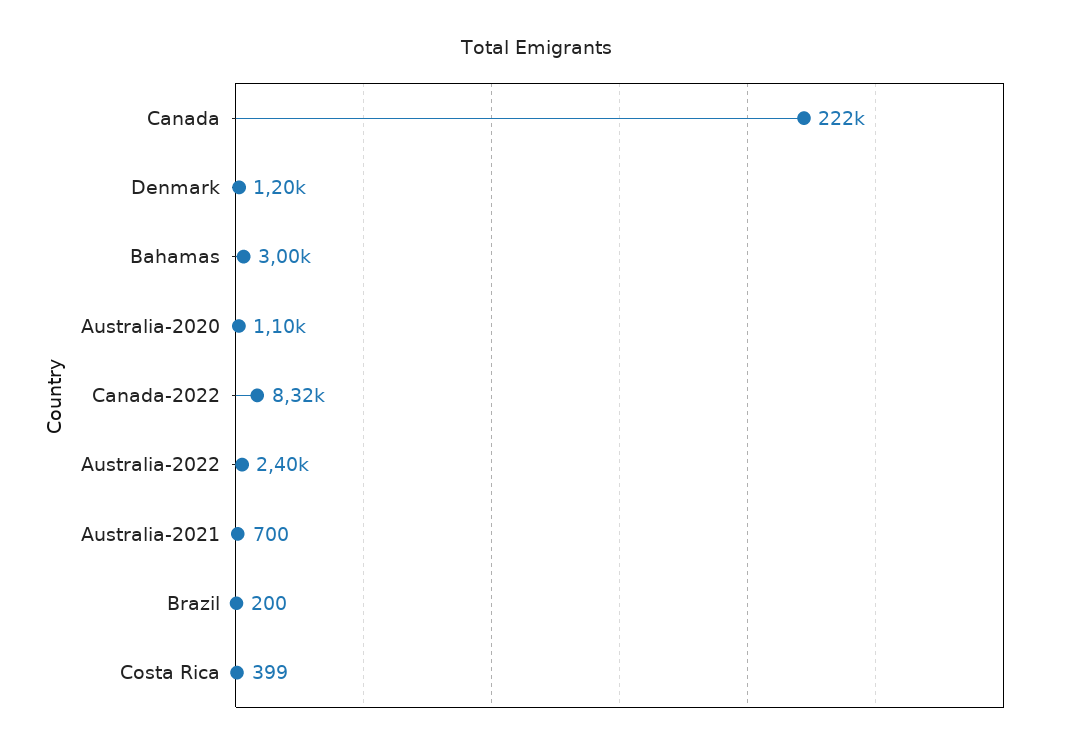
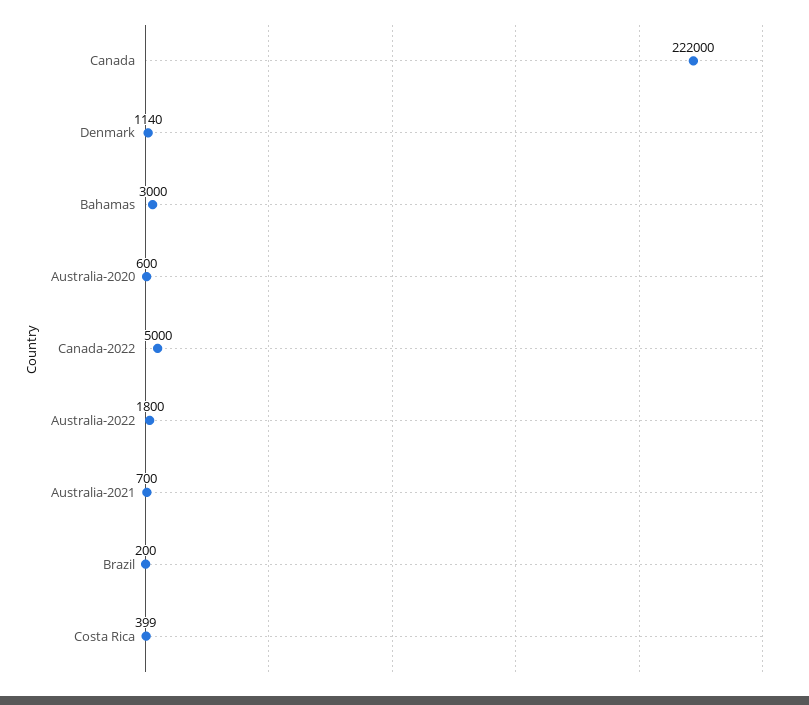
Denmark: 1200 -> 1140
Australia-2020: 1100 -> 600
Canada-2022: 8320 -> 5000
Australia-2022: 2400 -> 1800

